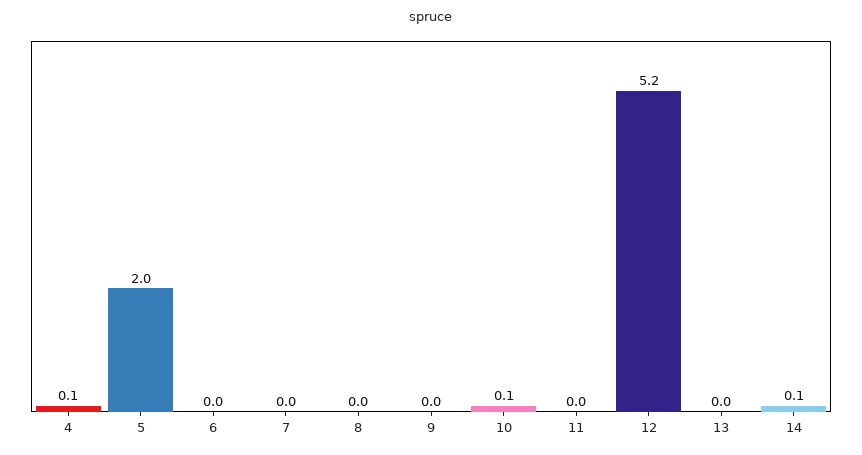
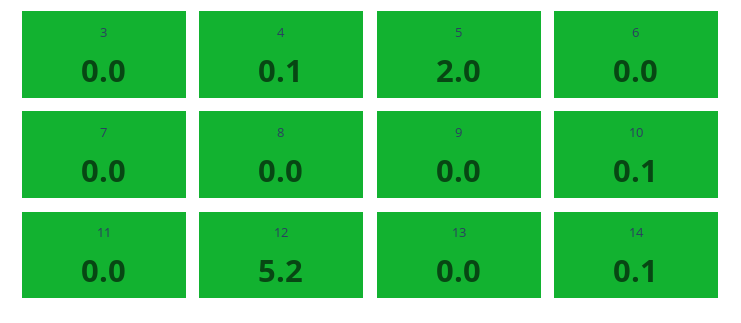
3: none -> 0

